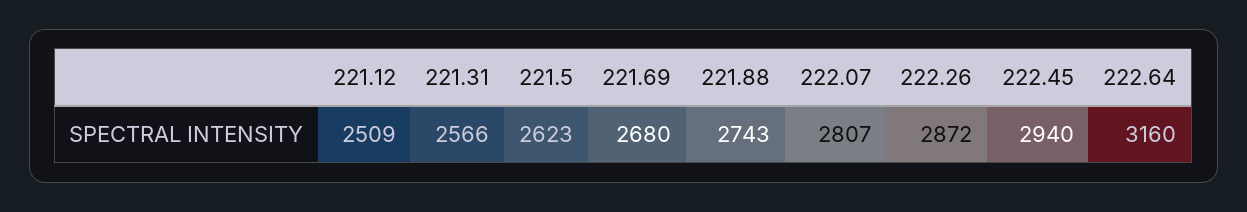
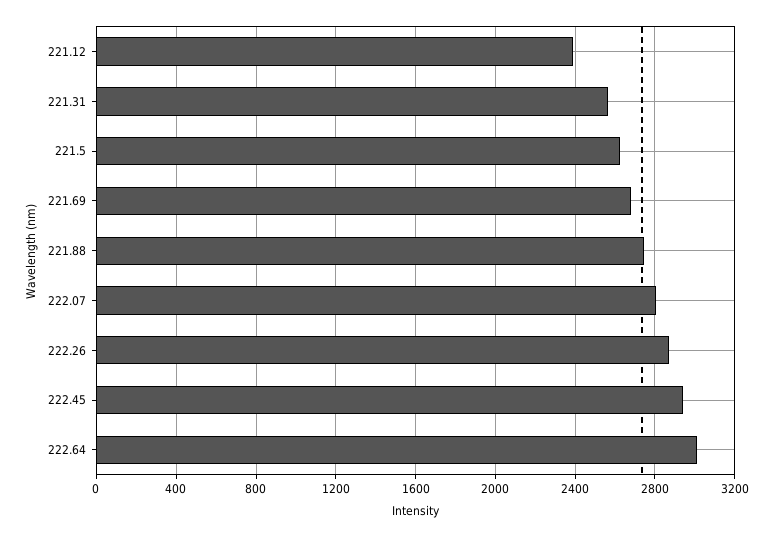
221.12: 2509 -> 2400
222.64: 3160 -> 3000

